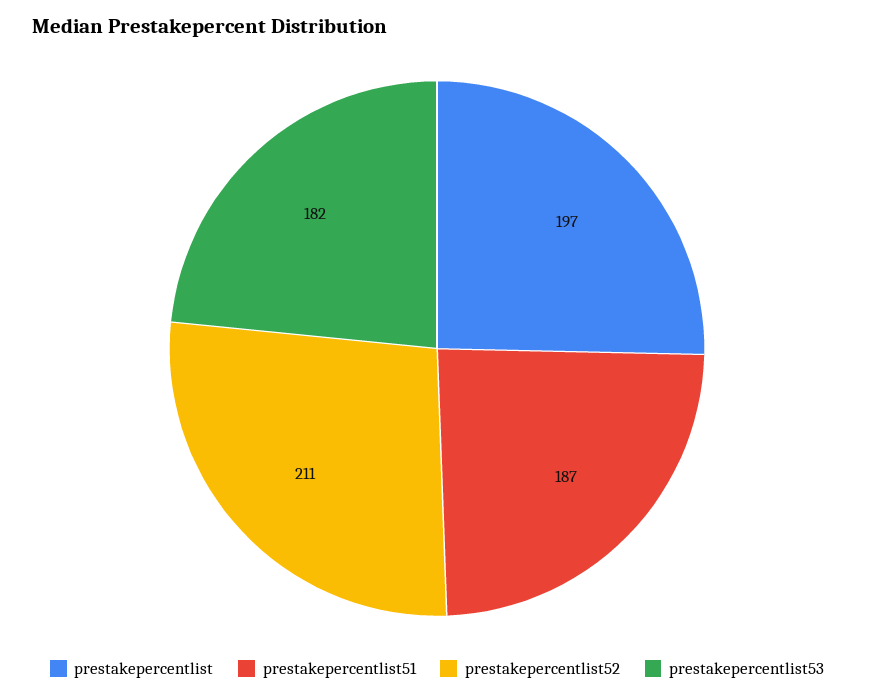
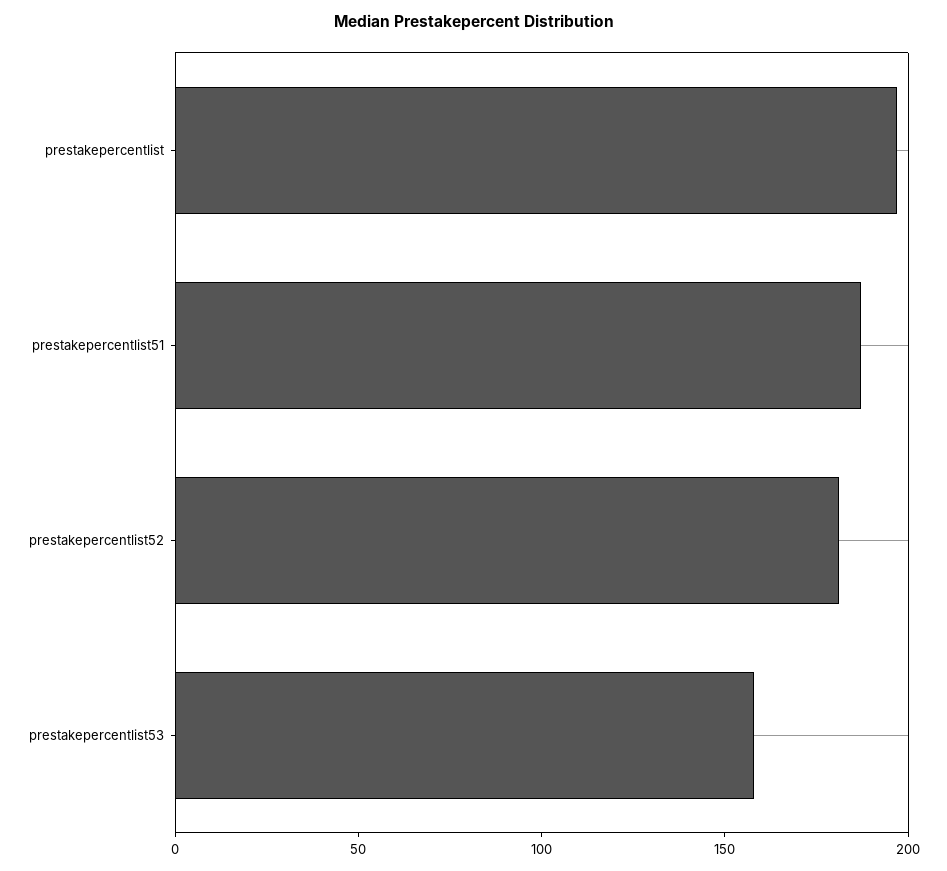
prestakepercentlist52: 211 -> 180
prestakepercentlist53: 182 -> 160

